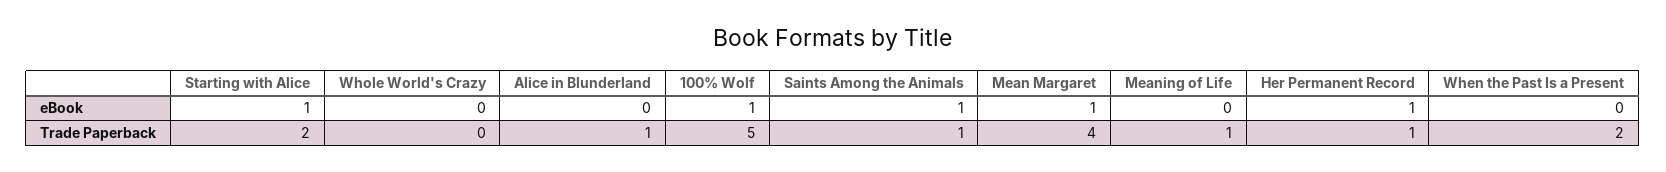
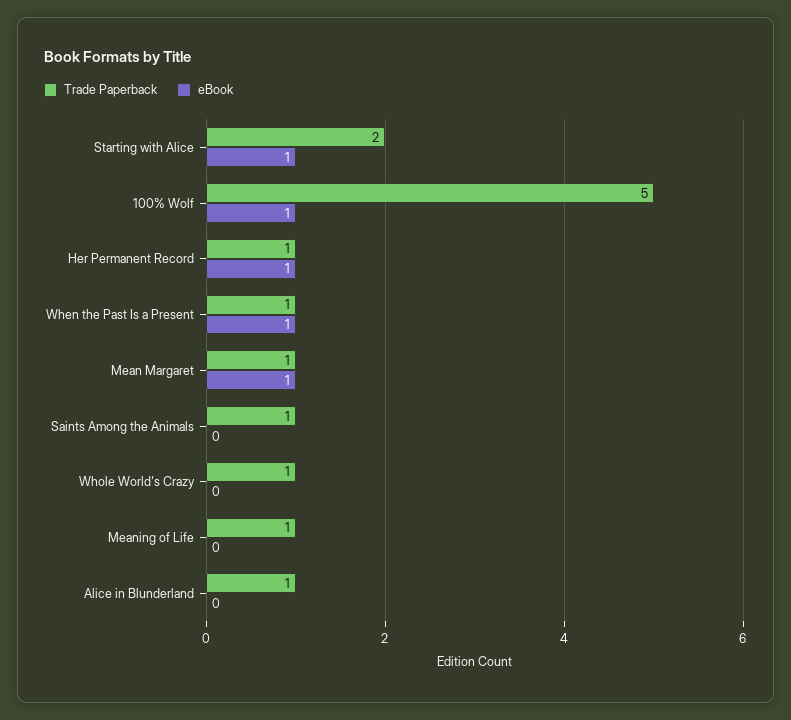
eBook, Saints Among the Animals: 1 -> 0
eBook, When the Past Is a Present: 0 -> 1
Trade Paperback, Whole World's Crazy: 0 -> 1
Trade Paperback, Mean Margaret: 4 -> 1
Trade Paperback, When the Past Is a Present: 2 -> 1

